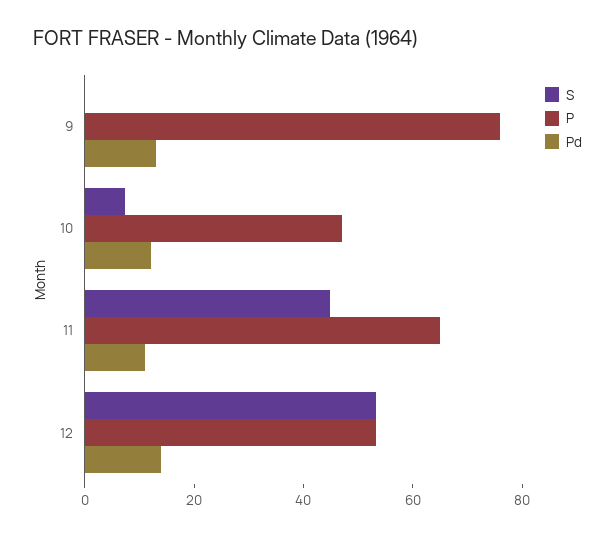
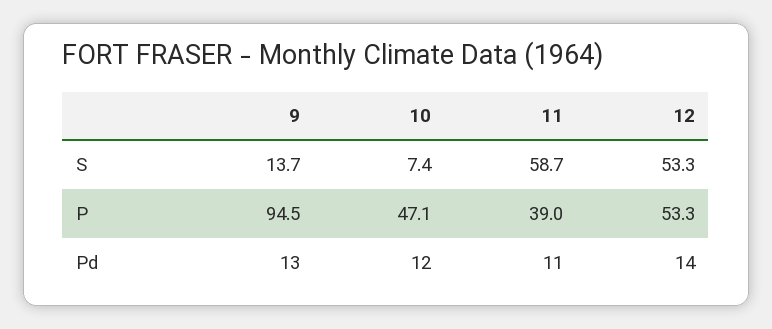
S, 9: 0 -> 13.7
P, 9: 75 -> 94.5
S, 11: 45 -> 58.7
P, 11: 65 -> 39

